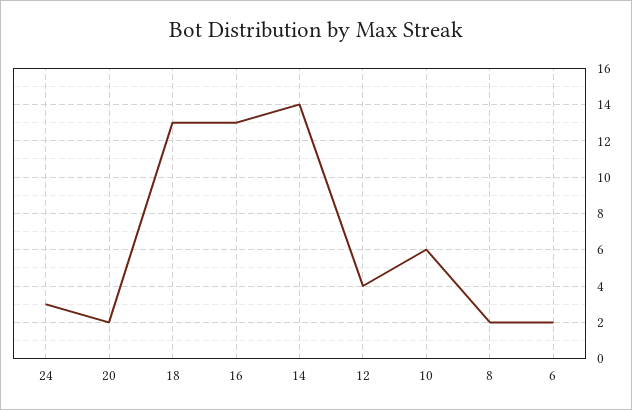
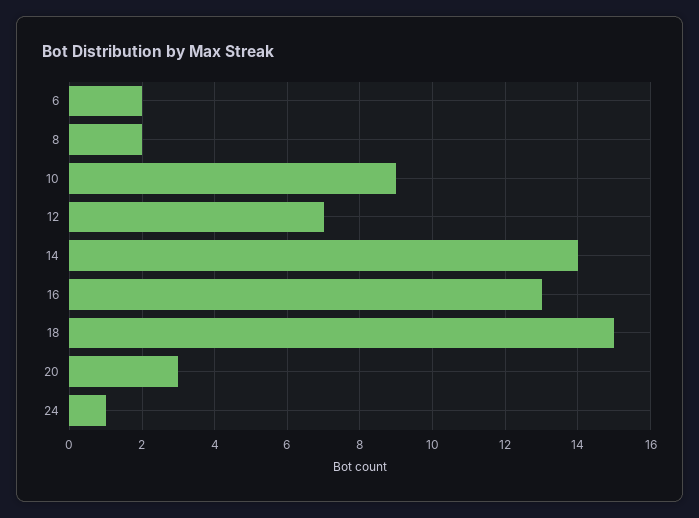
24: 3 -> 1
20: 2 -> 3
18: 13 -> 15
12: 4 -> 7
10: 6 -> 9

